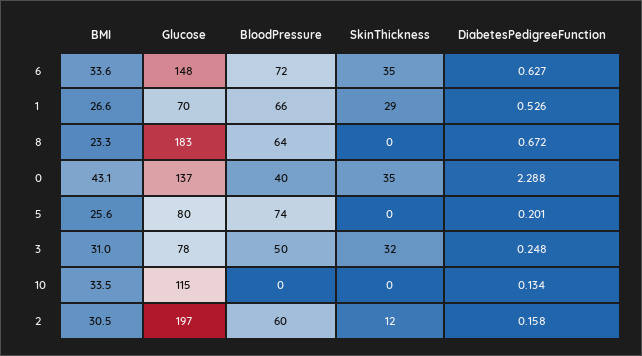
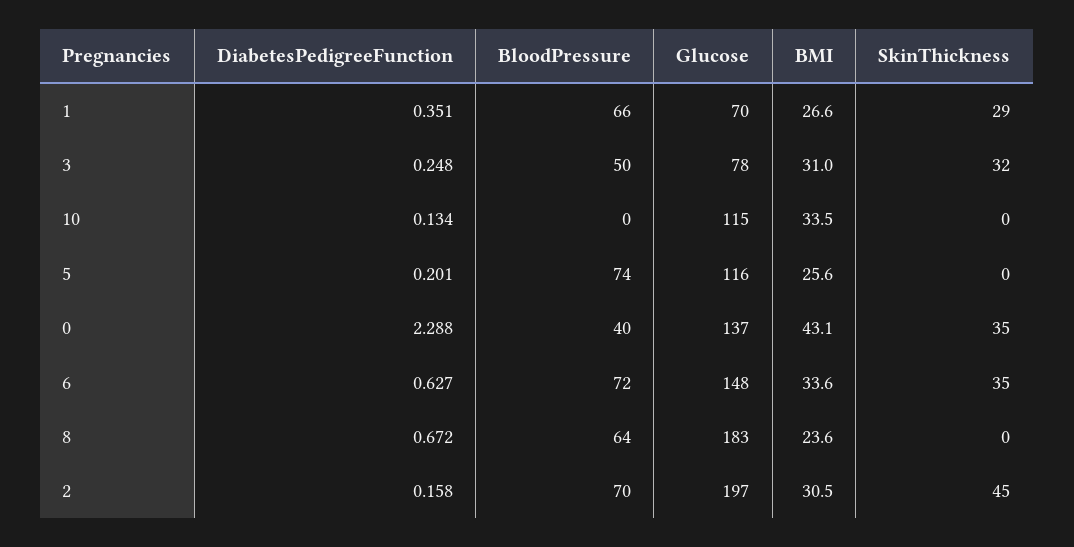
DiabetesPedigreeFunction, 1: 0.526 -> 0.351
BMI, 8: 23.3 -> 23.6
Glucose, 5: 80 -> 116
BloodPressure, 2: 60 -> 70
SkinThickness, 2: 12 -> 45

